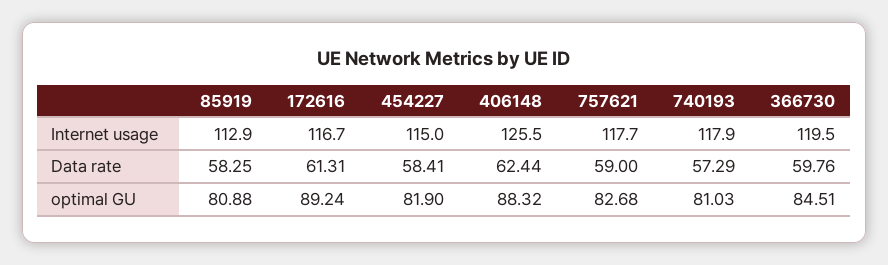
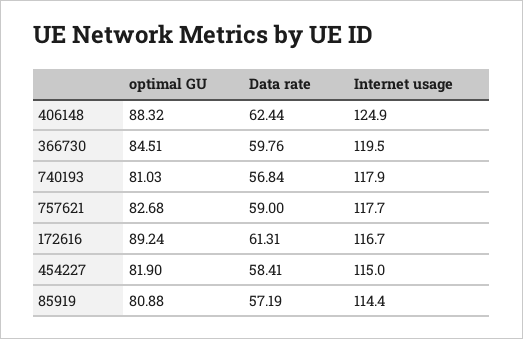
85919, Internet usage: 112.9 -> 114.4
406148, Internet usage: 125.5 -> 124.9
85919, Data rate: 58.25 -> 57.19
740193, Data rate: 57.29 -> 56.84

